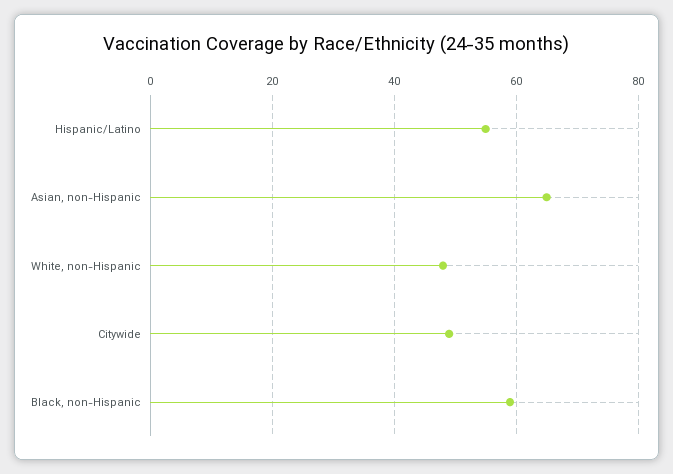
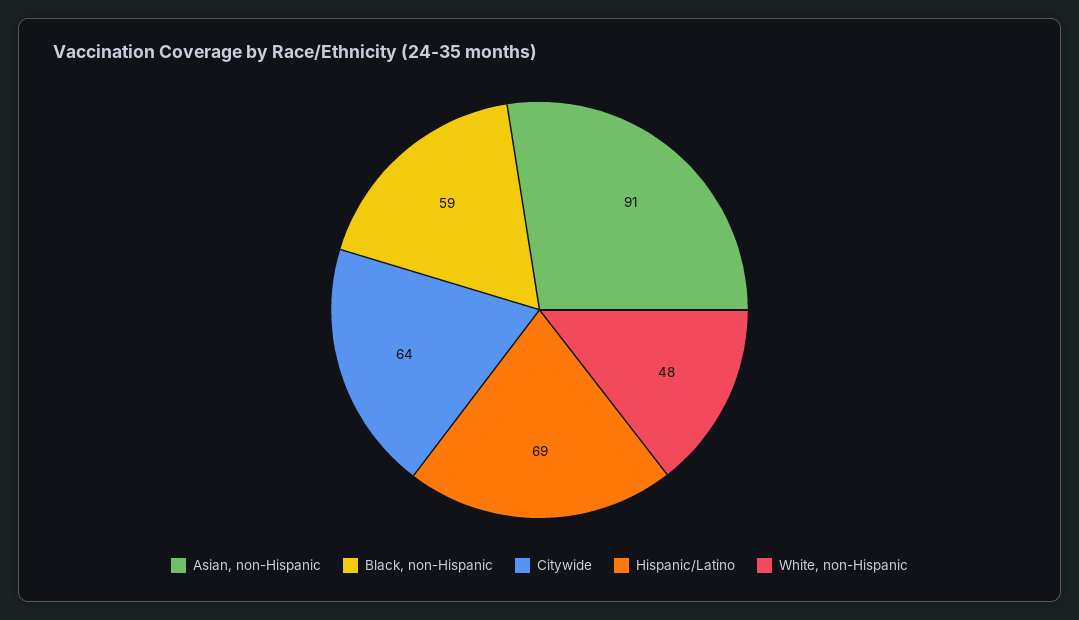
Hispanic/Latino: 55 -> 69
Asian, non-Hispanic: 65 -> 91
Citywide: 50 -> 64

